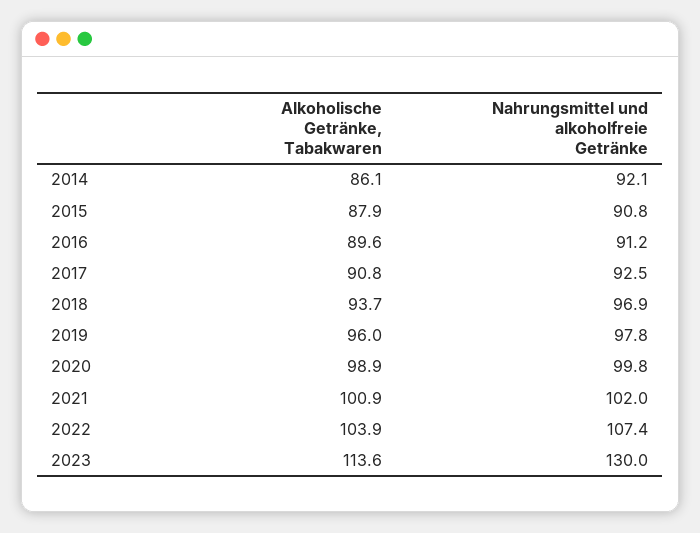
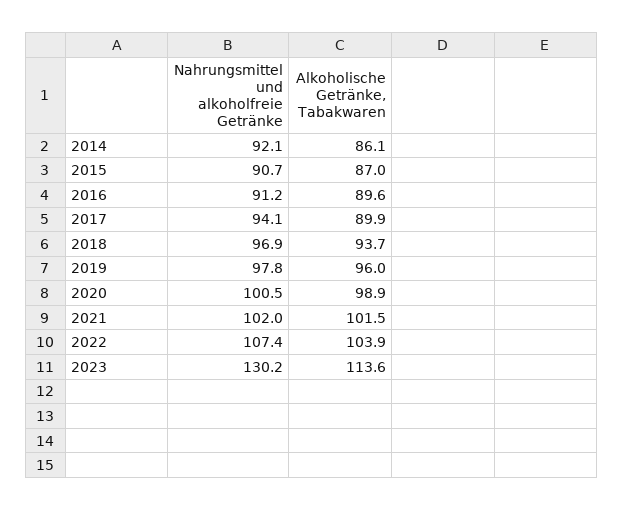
Alkoholische Getränke, Tabakwaren, 2015: 87.9 -> 87
Nahrungsmittel und alkoholfreie Getränke, 2015: 90.8 -> 90.7
Alkoholische Getränke, Tabakwaren, 2017: 90.8 -> 89.9
Nahrungsmittel und alkoholfreie Getränke, 2017: 92.5 -> 94.1
Nahrungsmittel und alkoholfreie Getränke, 2020: 99.8 -> 100.5
Alkoholische Getränke, Tabakwaren, 2021: 100.9 -> 101.5
Nahrungsmittel und alkoholfreie Getränke, 2023: 130 -> 130.2

